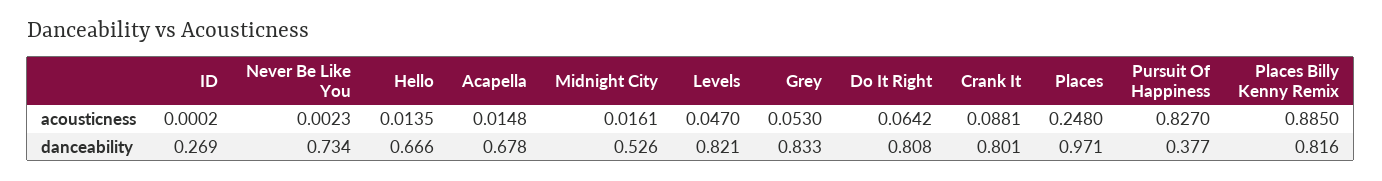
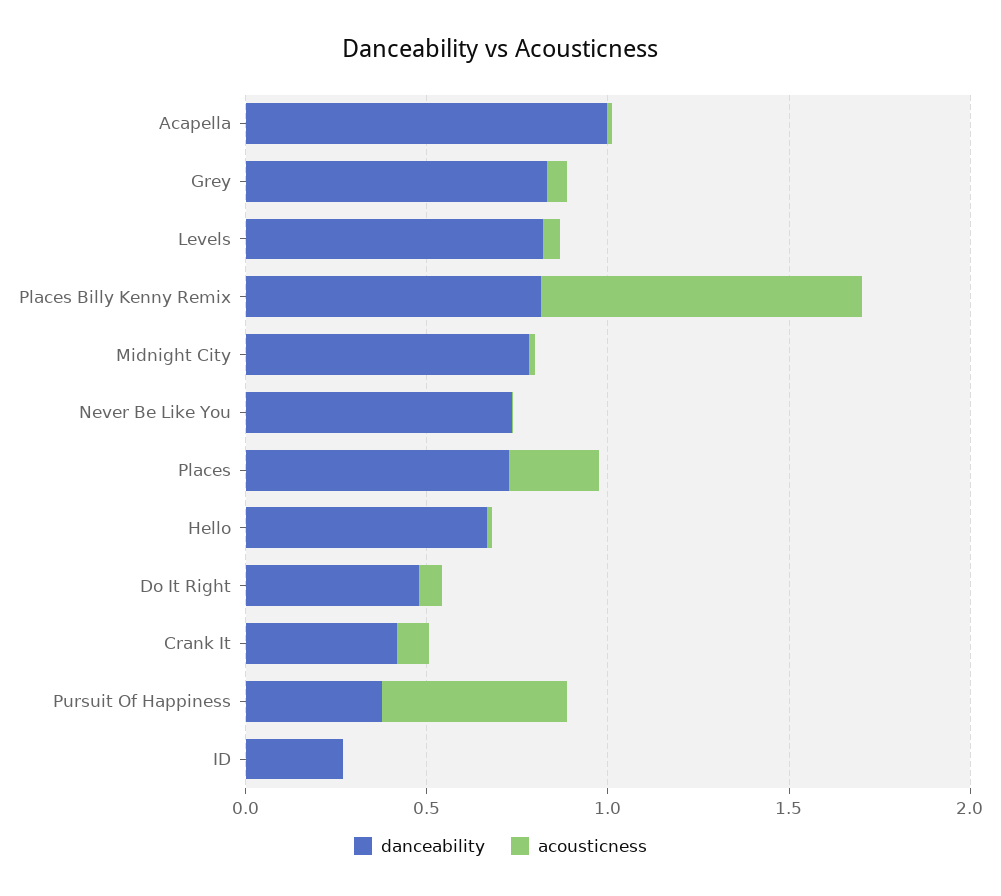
acousticness, Pursuit Of Happiness: 0.827 -> 0.5
danceability, Acapella: 0.678 -> 1
danceability, Midnight City: 0.526 -> 0.8
danceability, Do It Right: 0.808 -> 0.5
danceability, Crank It: 0.801 -> 0.4
danceability, Places: 0.971 -> 0.7

